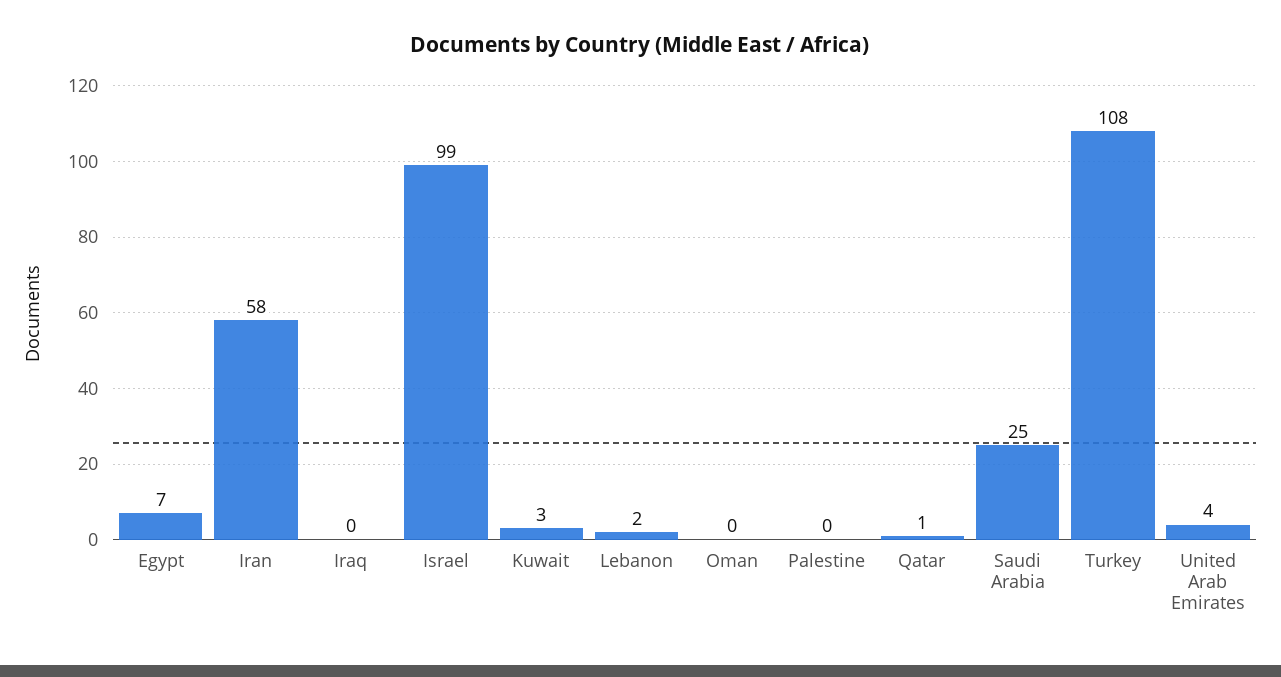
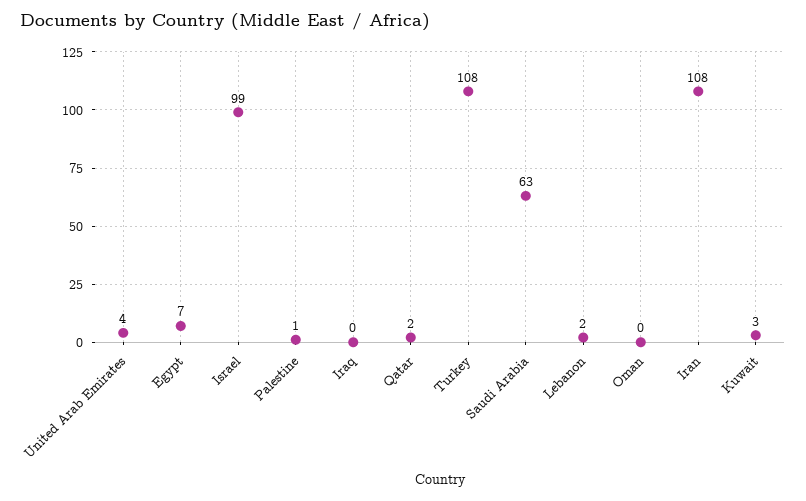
Iran: 58 -> 108
Palestine: 0 -> 1
Qatar: 1 -> 2
Saudi Arabia: 25 -> 63

